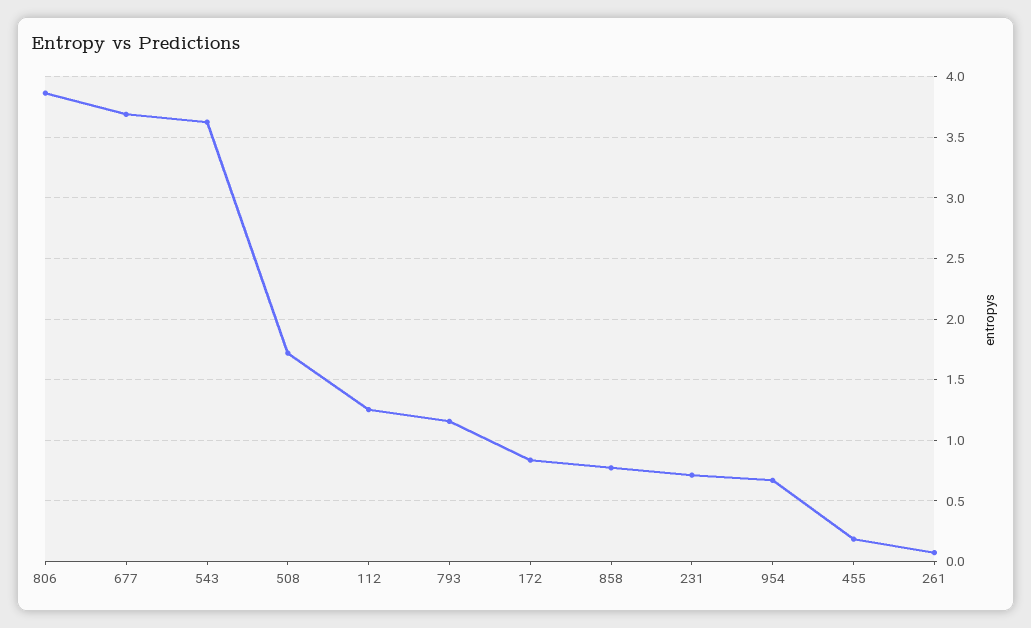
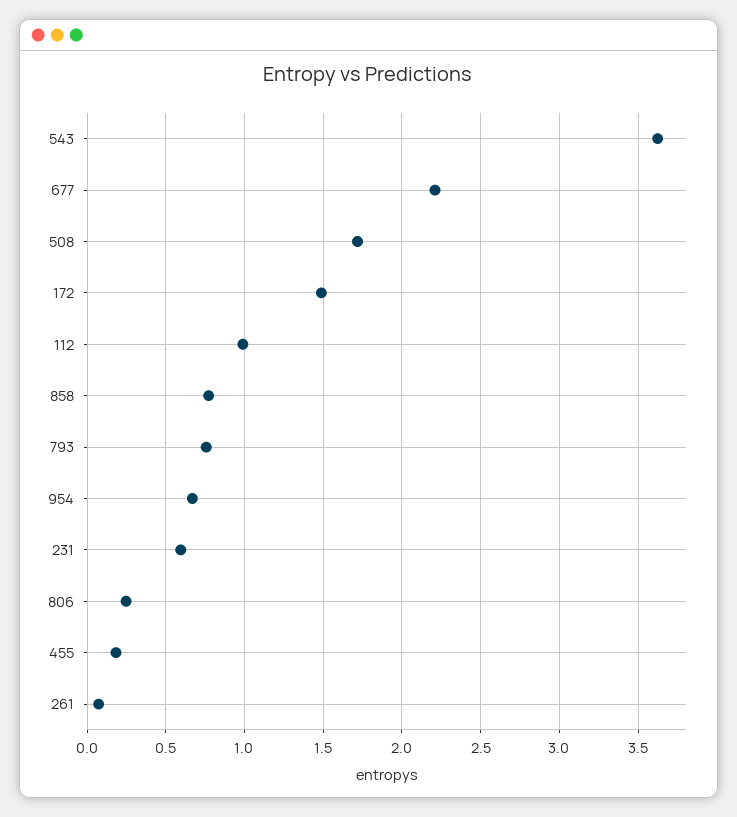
806: 3.85 -> 0.25
677: 3.7 -> 2.2
112: 1.25 -> 1
793: 1.15 -> 0.75
172: 0.85 -> 1.5
231: 0.7 -> 0.6

